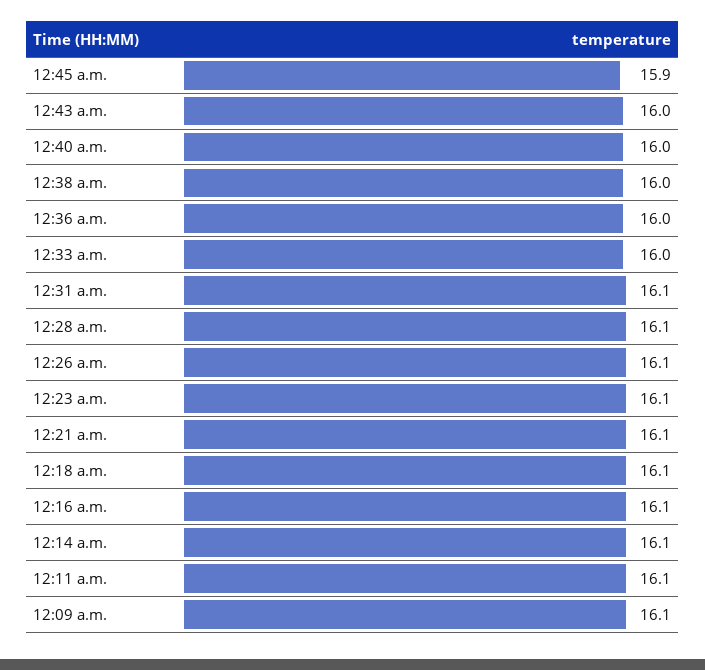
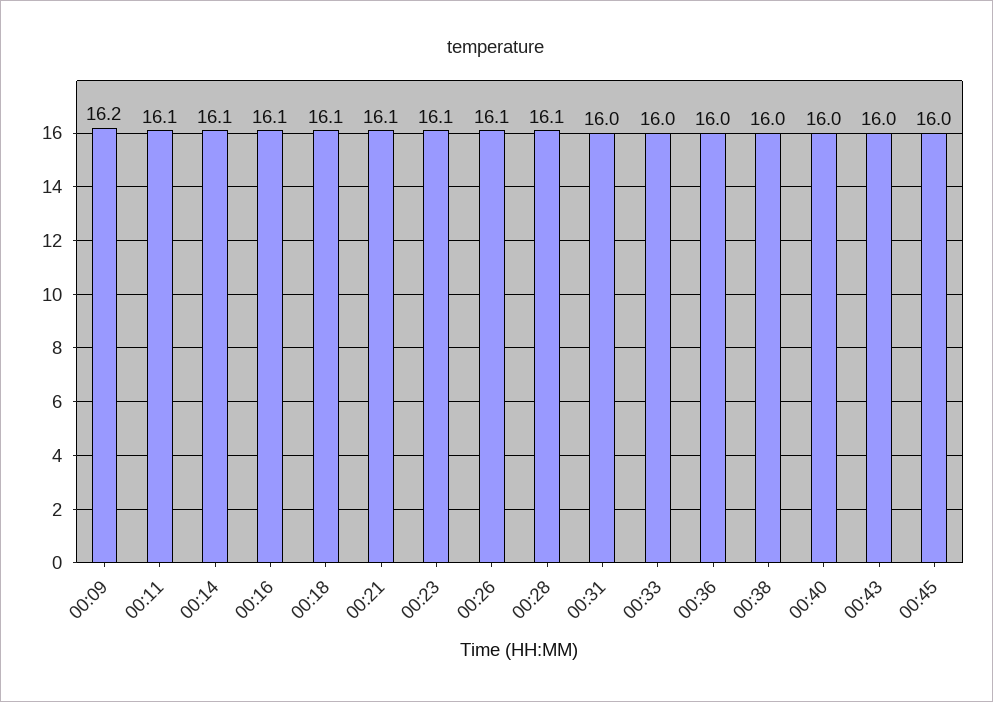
12:45 a.m.: 15.9 -> 16
12:31 a.m.: 16.1 -> 16
12:09 a.m.: 16.1 -> 16.2

